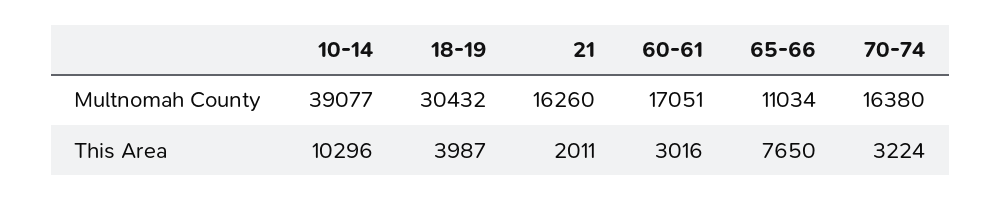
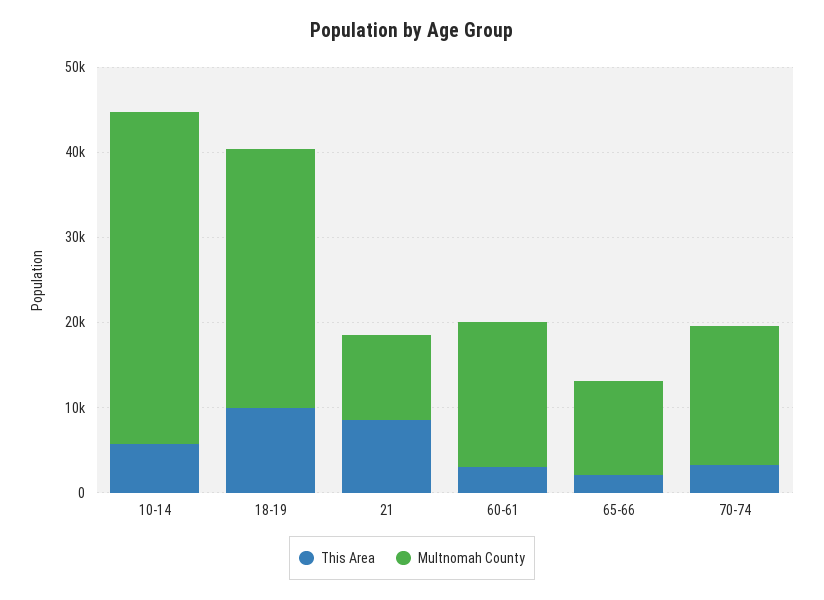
Multnomah County, 21: 16260 -> 10000
This Area, 10-14: 10296 -> 6000
This Area, 18-19: 3987 -> 10000
This Area, 21: 2011 -> 8000
This Area, 65-66: 7650 -> 2000

